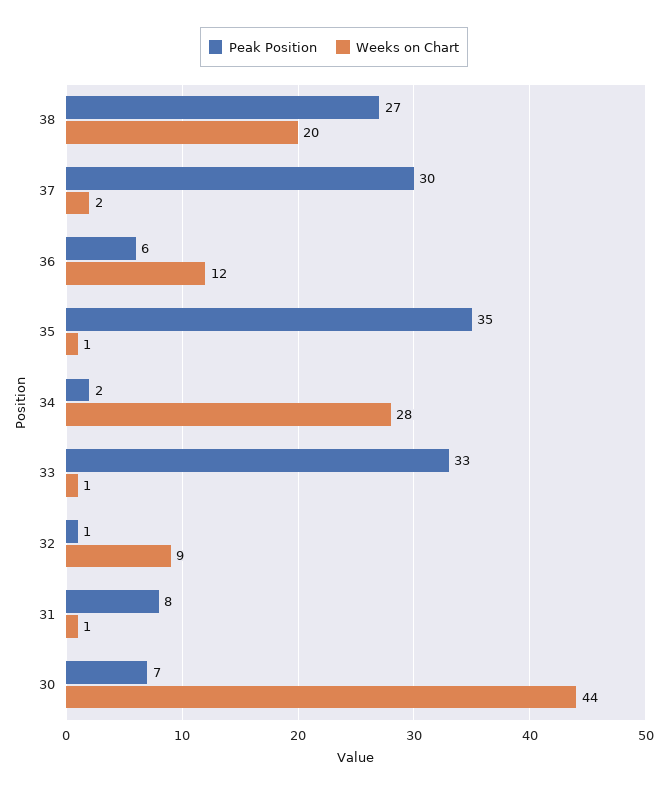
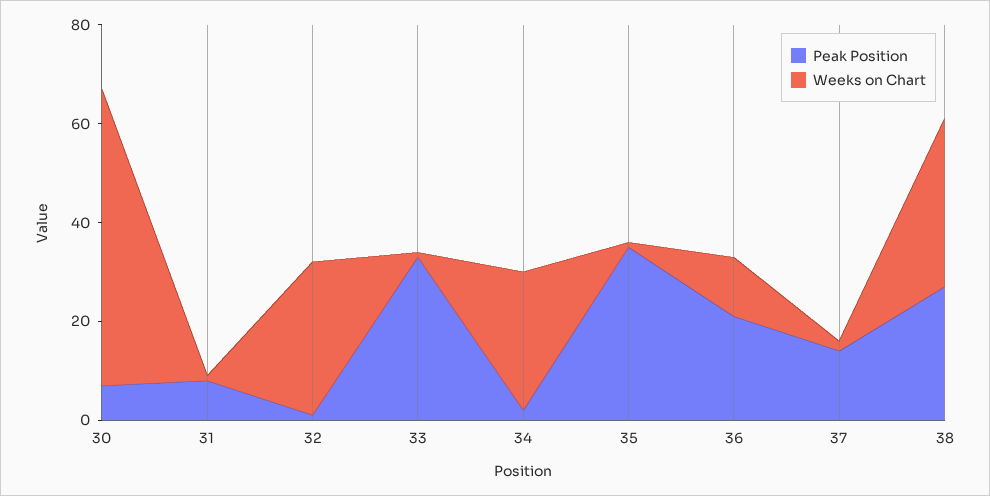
Weeks on Chart, 38: 20 -> 35
Peak Position, 37: 30 -> 15
Peak Position, 36: 6 -> 20
Weeks on Chart, 32: 9 -> 30
Weeks on Chart, 30: 44 -> 60

